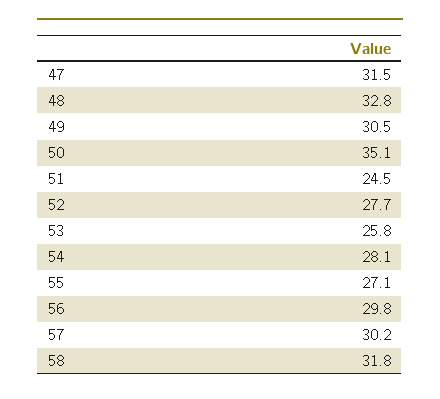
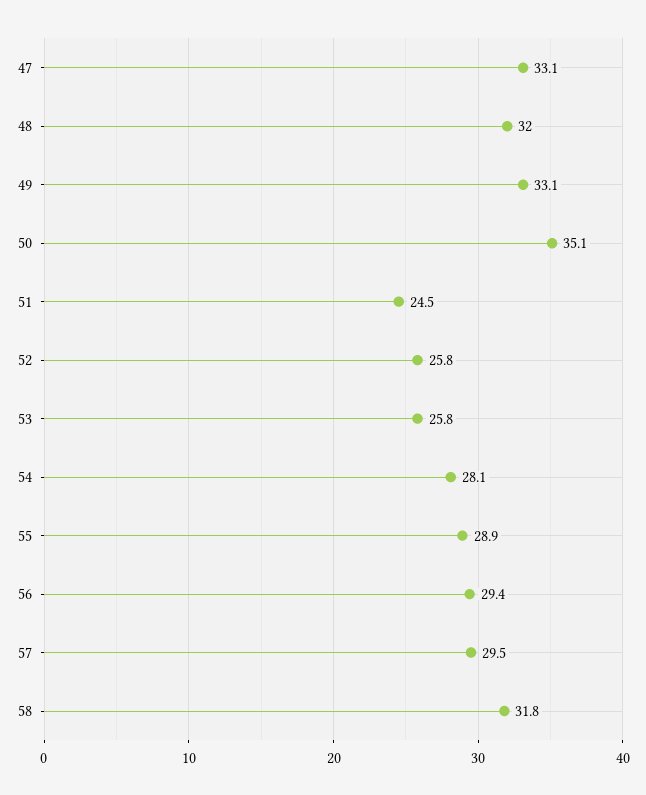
47: 31.5 -> 33.1
48: 32.8 -> 32
49: 30.5 -> 33.1
52: 27.7 -> 25.8
55: 27.1 -> 28.9
56: 29.8 -> 29.4
57: 30.2 -> 29.5

